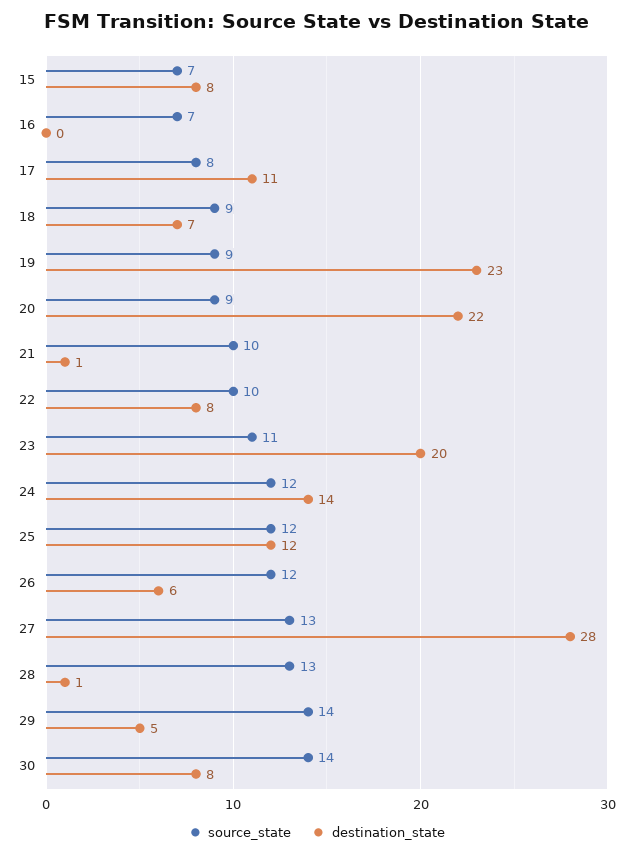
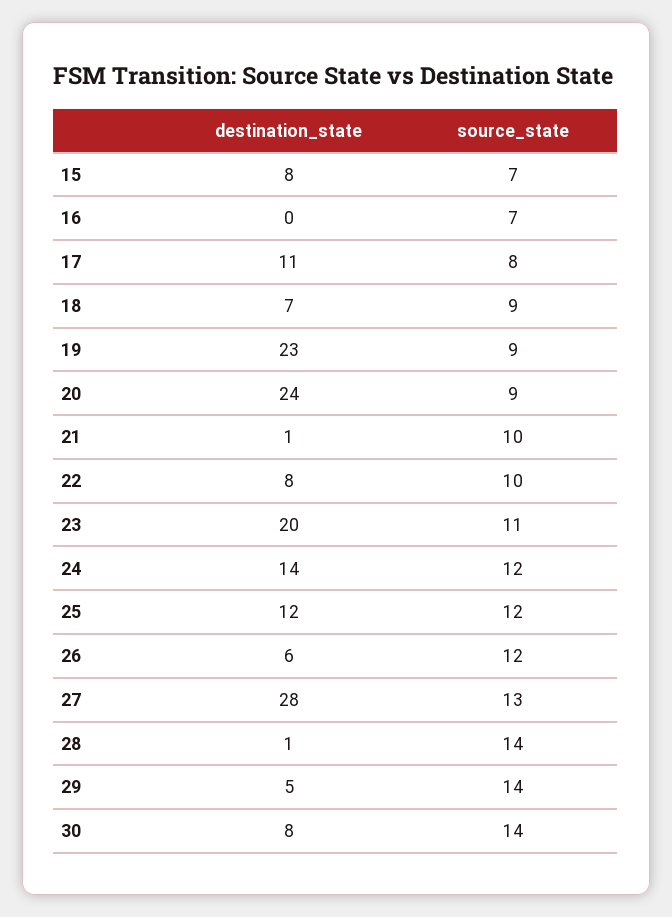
destination_state, 20: 22 -> 24
source_state, 28: 13 -> 14

